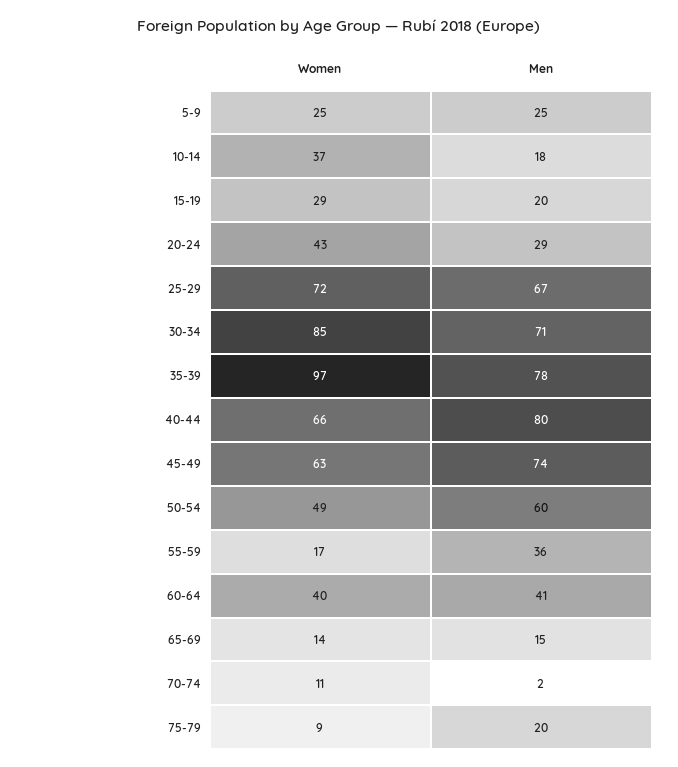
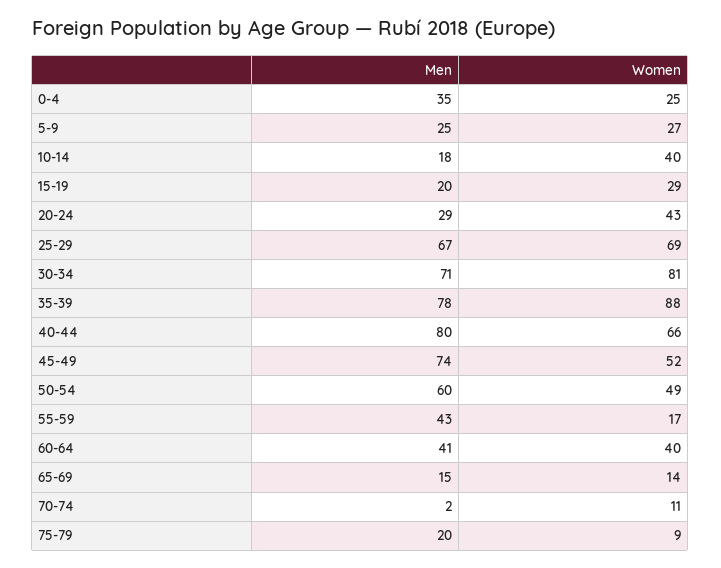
Women, 5-9: 25 -> 27
Women, 10-14: 37 -> 40
Women, 25-29: 72 -> 69
Women, 30-34: 85 -> 81
Women, 35-39: 97 -> 88
Women, 45-49: 63 -> 52
Men, 55-59: 36 -> 43
Men, 0-4: none -> 35
Women, 0-4: none -> 25

